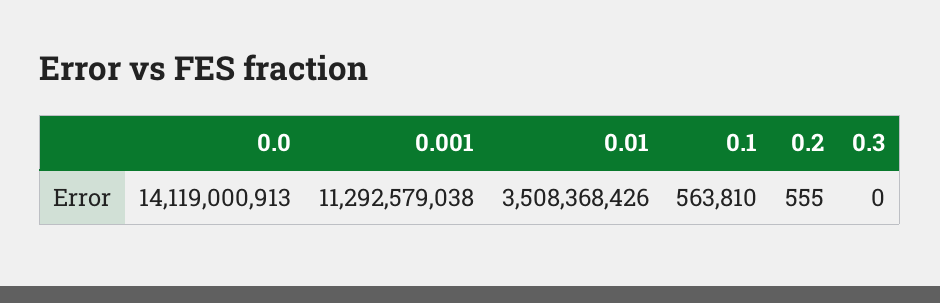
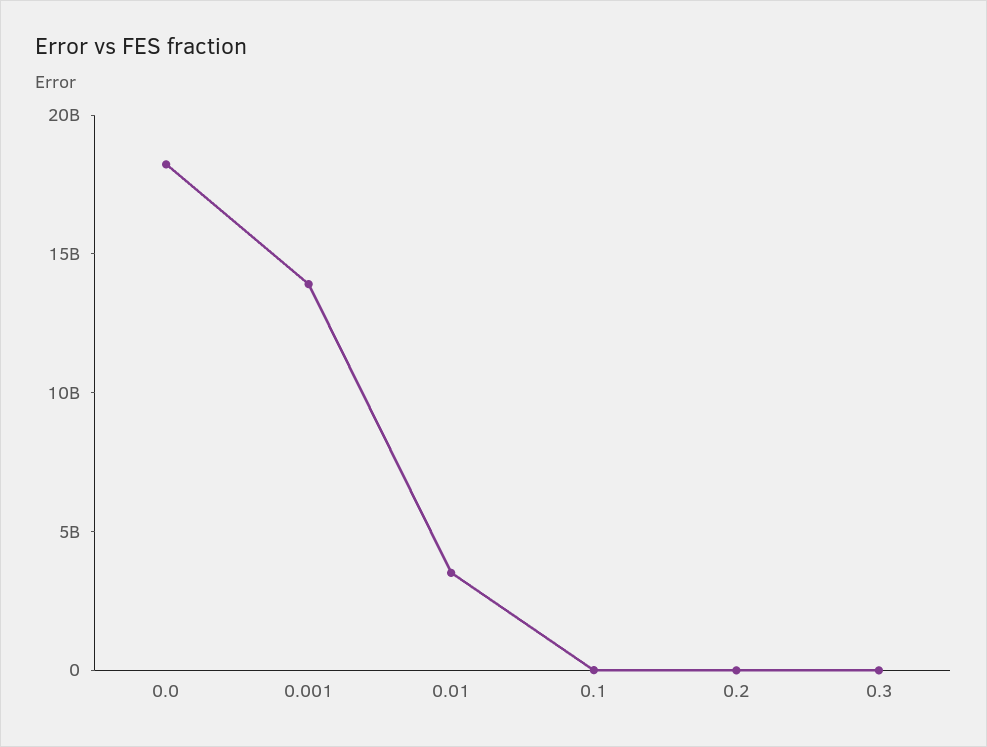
0.0: 14119000913 -> 18000000000
0.001: 11292579038 -> 14000000000

